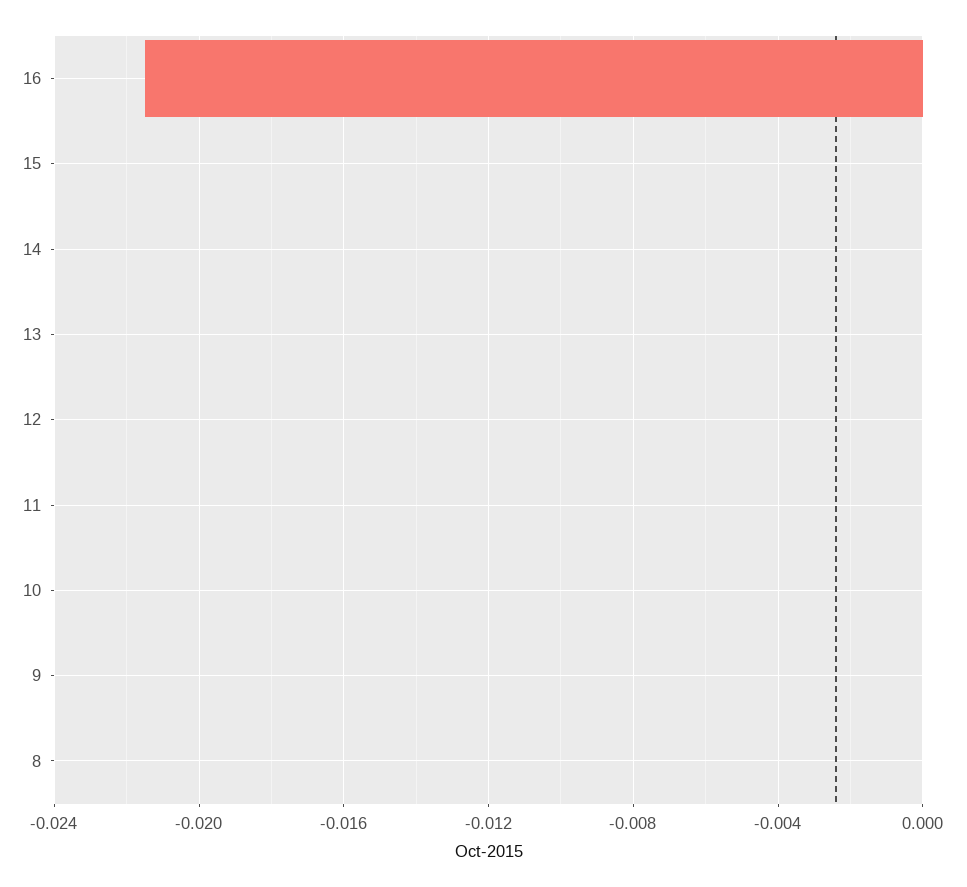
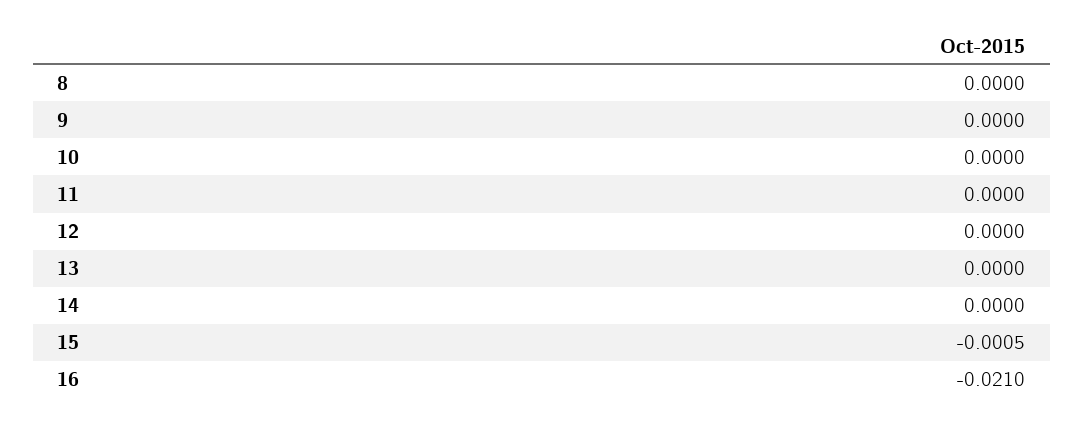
16: -0.0215 -> -0.021
15: 0 -> -0.0005

